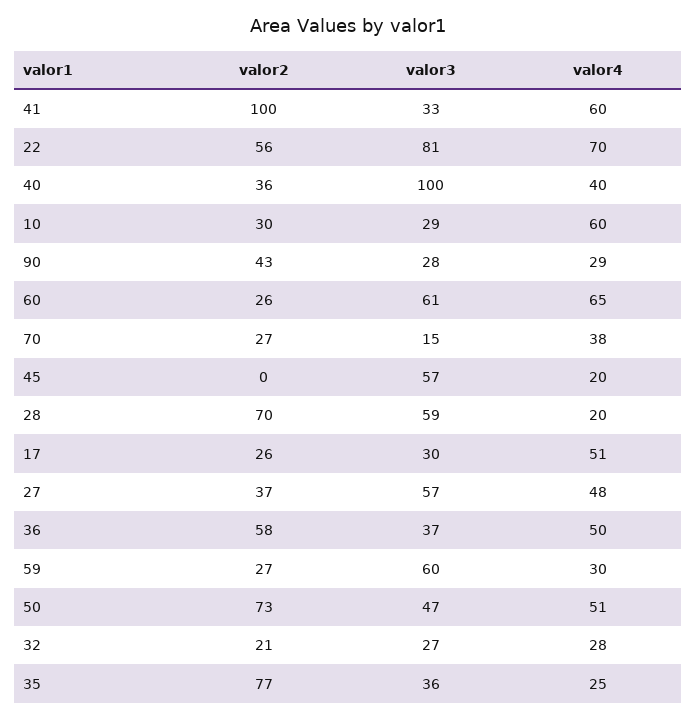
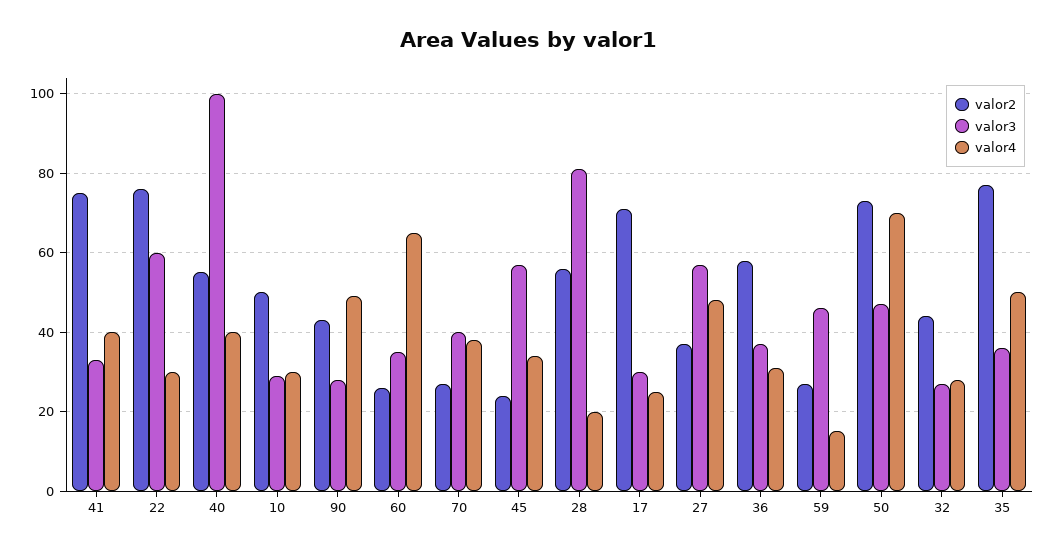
valor2, 41: 100 -> 75
valor4, 41: 60 -> 40
valor2, 22: 56 -> 75
valor3, 22: 81 -> 60
valor4, 22: 70 -> 30
valor2, 40: 36 -> 55
valor2, 10: 30 -> 50
valor4, 10: 60 -> 30
valor4, 90: 29 -> 50
valor3, 60: 61 -> 35
valor3, 70: 15 -> 40
valor2, 45: 0 -> 25
valor4, 45: 20 -> 35
valor2, 28: 70 -> 55
valor3, 28: 59 -> 80
valor2, 17: 26 -> 70
valor4, 17: 51 -> 25
valor4, 36: 50 -> 30
valor3, 59: 60 -> 45
valor4, 59: 30 -> 15
valor4, 50: 51 -> 70
valor2, 32: 21 -> 45
valor4, 35: 25 -> 50

